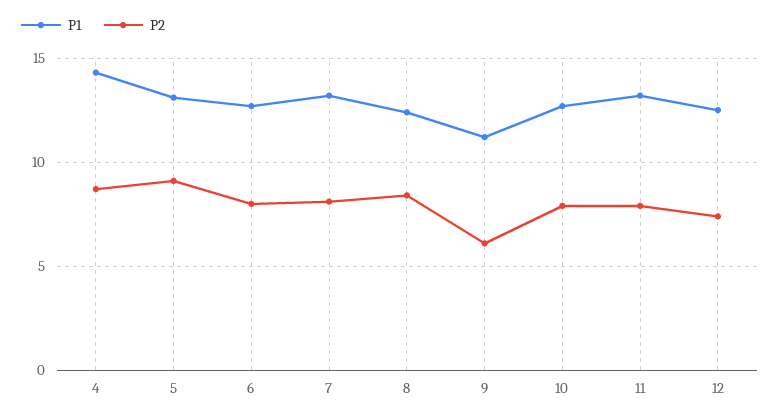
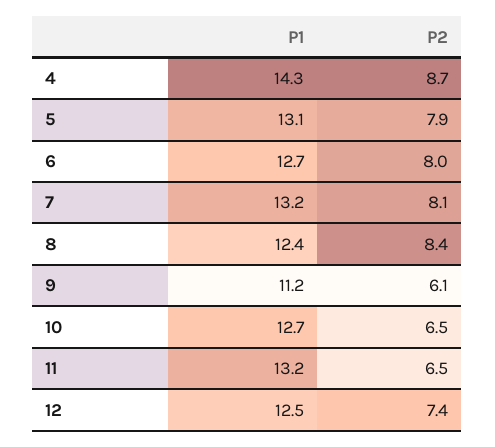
P2, 5: 9 -> 7.9
P2, 10: 8 -> 6.5
P2, 11: 8 -> 6.5

